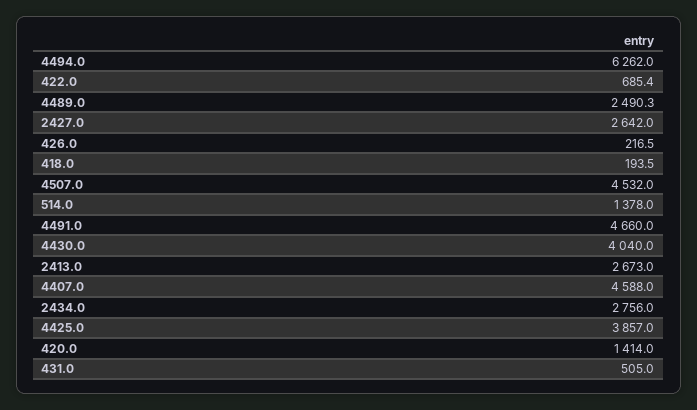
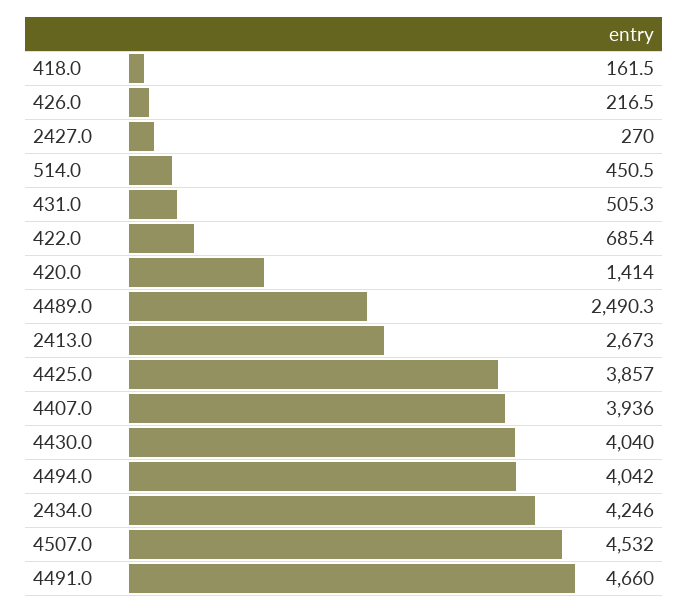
4494.0: 6262 -> 4042
2427.0: 2642 -> 270
418.0: 193.5 -> 161.5
514.0: 1378 -> 450.5
4407.0: 4588 -> 3936
2434.0: 2756 -> 4246
431.0: 505 -> 505.3

